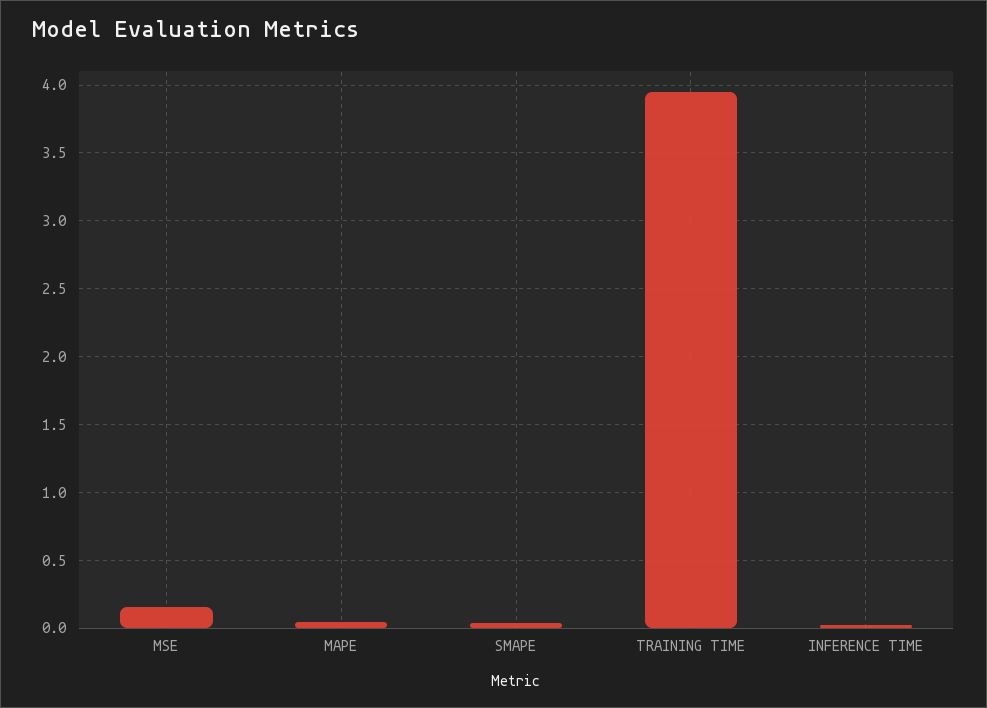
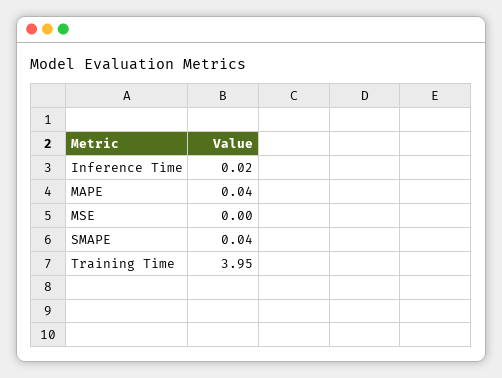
MSE: 0.15 -> 0

